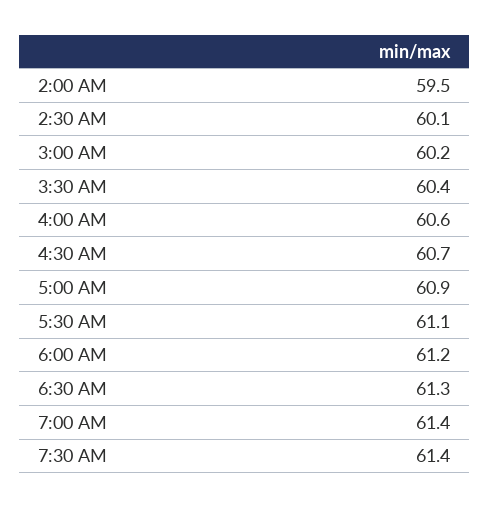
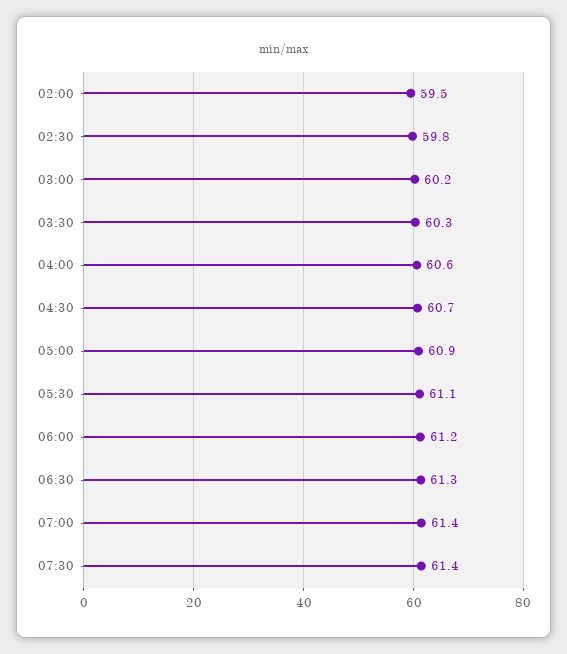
2:30 AM: 60.1 -> 59.8
3:30 AM: 60.4 -> 60.3

